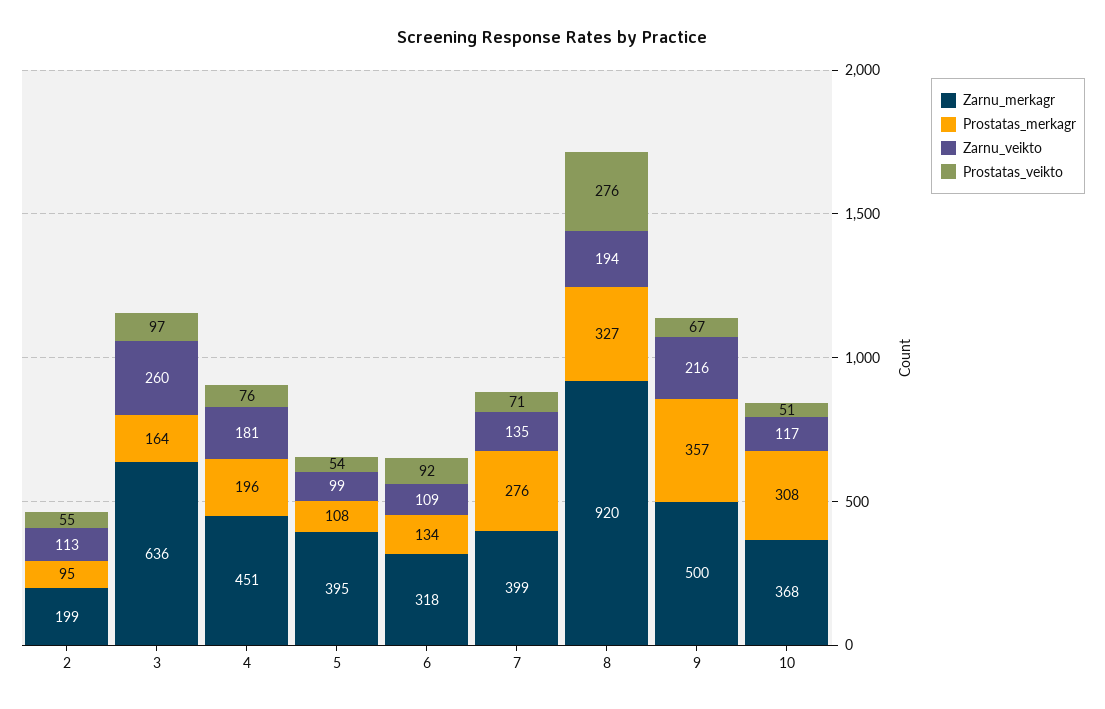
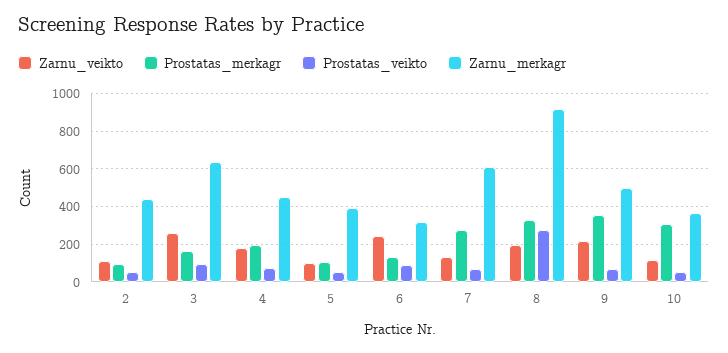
Zarnu_merkagr, 2: 199 -> 450
Zarnu_veikto, 6: 109 -> 250
Zarnu_merkagr, 7: 399 -> 600

